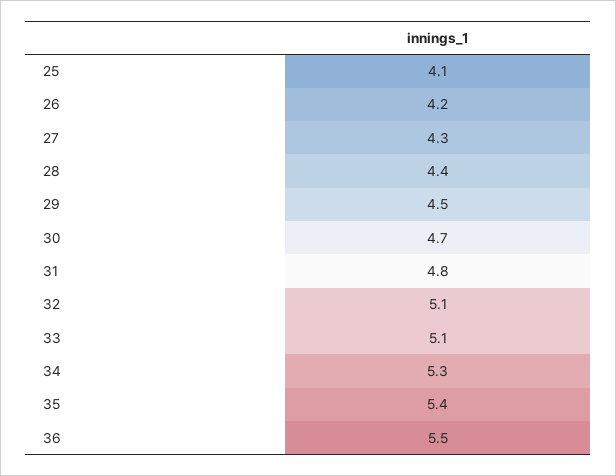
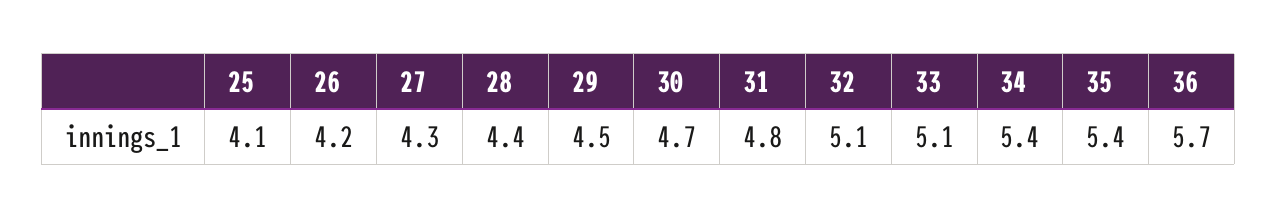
34: 5.3 -> 5.4
36: 5.5 -> 5.7

